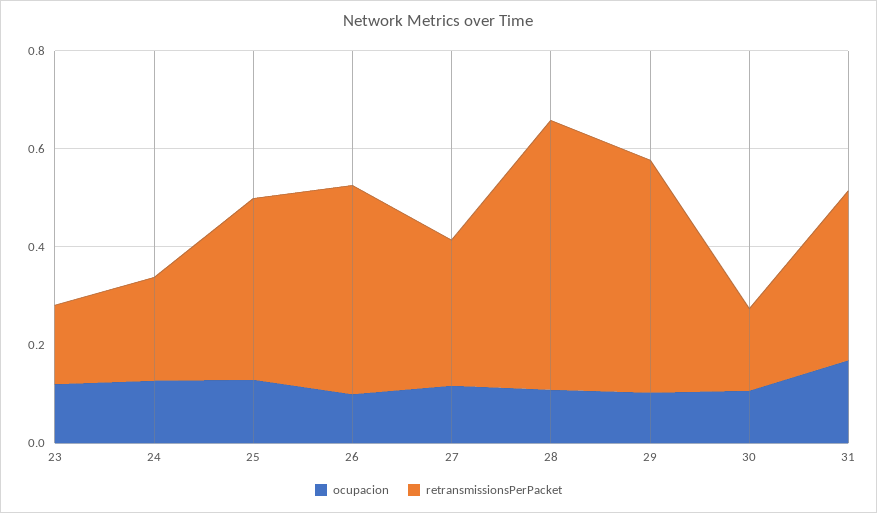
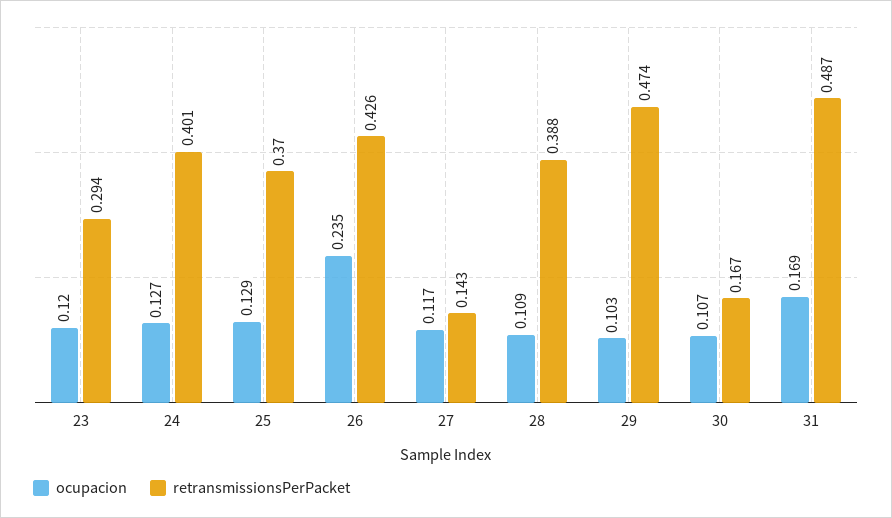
retransmissionsPerPacket, 23: 0.15 -> 0.294
retransmissionsPerPacket, 24: 0.2 -> 0.401
ocupacion, 26: 0.1 -> 0.235
retransmissionsPerPacket, 27: 0.3 -> 0.143
retransmissionsPerPacket, 28: 0.55 -> 0.388
retransmissionsPerPacket, 31: 0.35 -> 0.487

